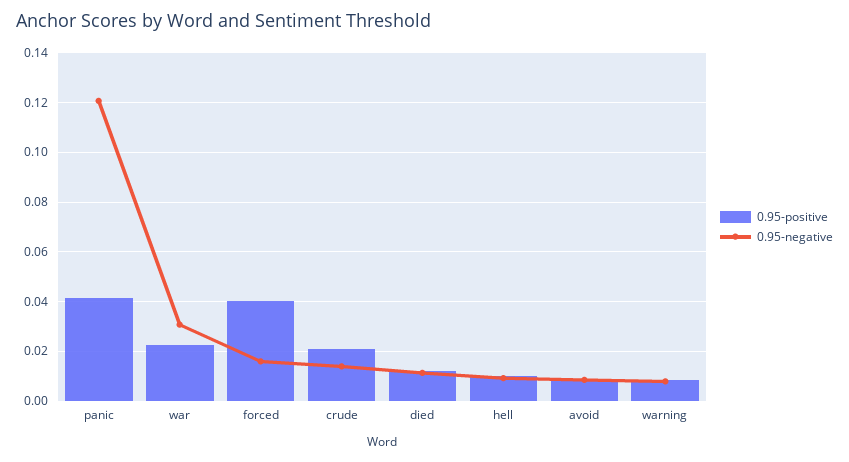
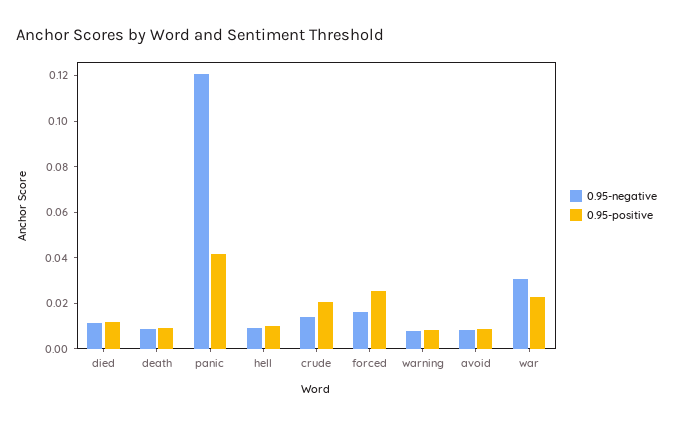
0.95-positive, forced: 0.04 -> 0.025
0.95-negative, death: none -> 0.01
0.95-positive, death: none -> 0.01

